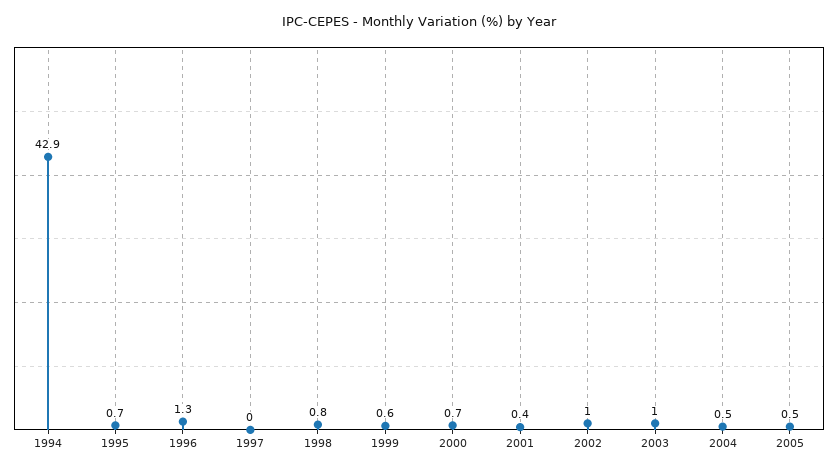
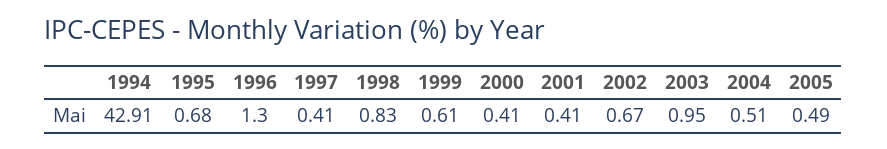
1997: 0 -> 0.41
2000: 0.7 -> 0.41
2002: 1 -> 0.67

